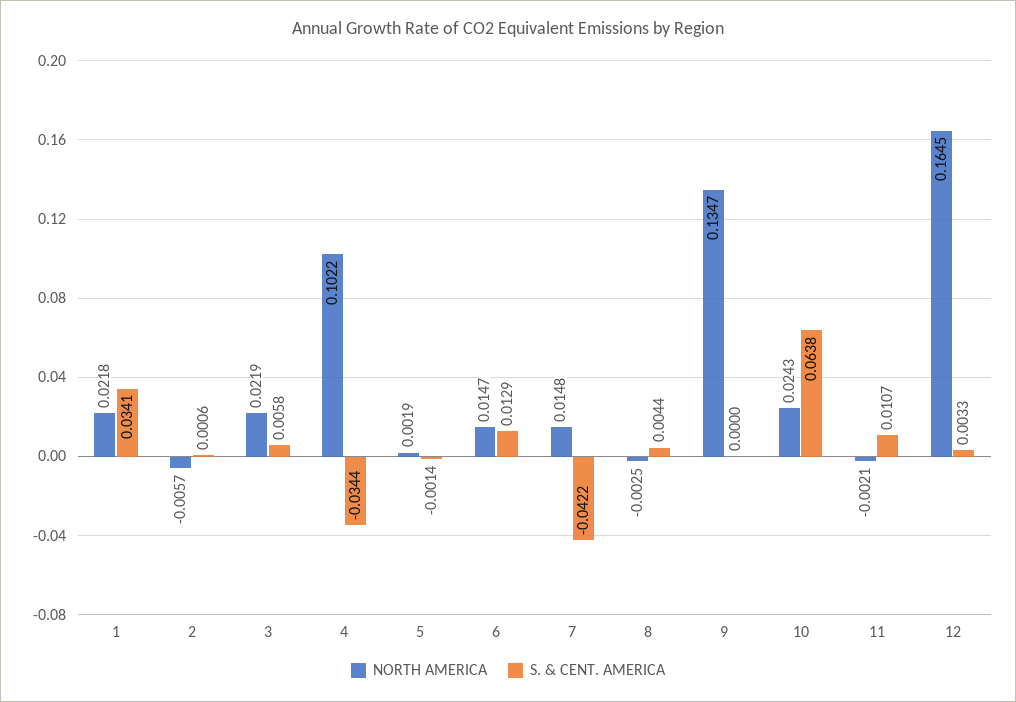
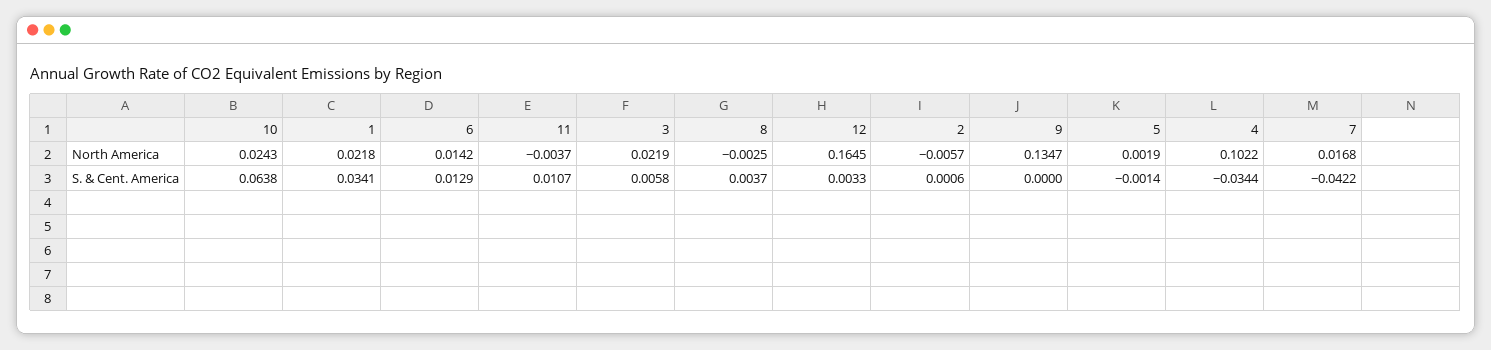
NORTH AMERICA, 6: 0.0147 -> 0.0142
NORTH AMERICA, 7: 0.0148 -> 0.0168
S. & CENT. AMERICA, 8: 0.0044 -> 0.0037
NORTH AMERICA, 11: -0.0021 -> -0.0037

